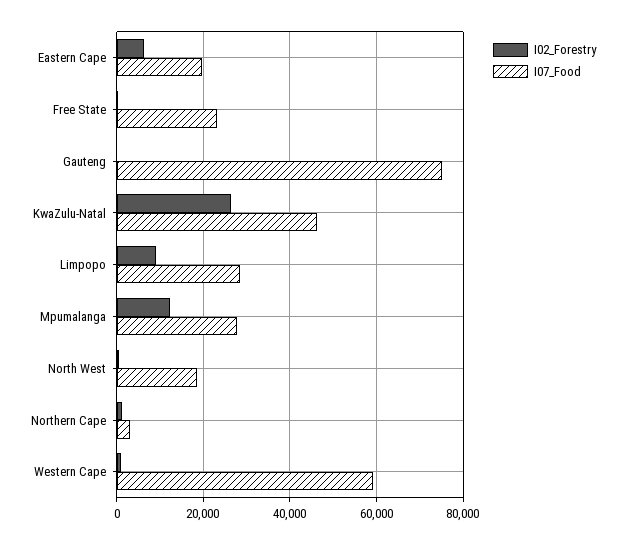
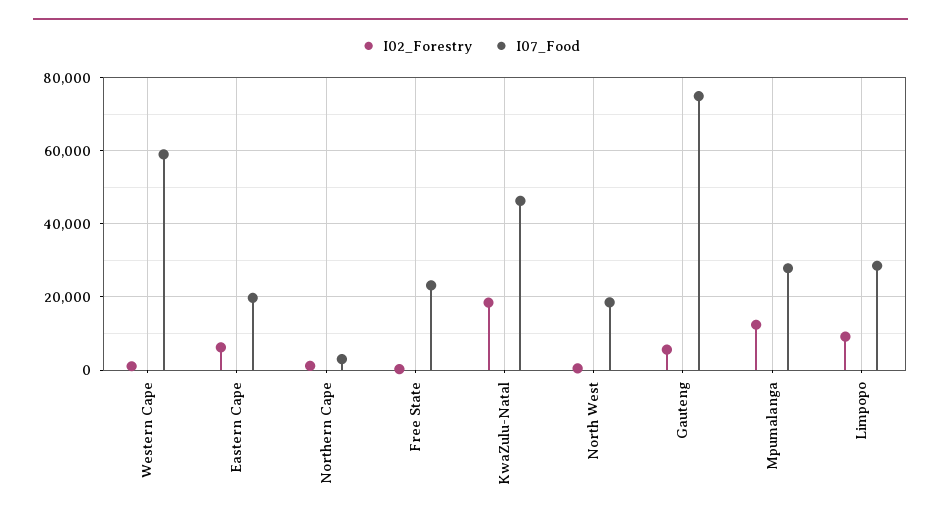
I02_Forestry, Gauteng: 0 -> 6000
I02_Forestry, KwaZulu-Natal: 26000 -> 18000

